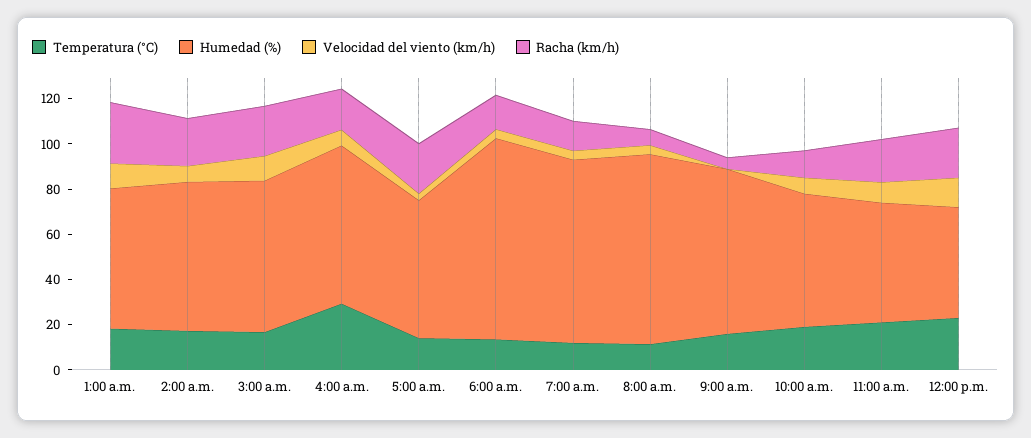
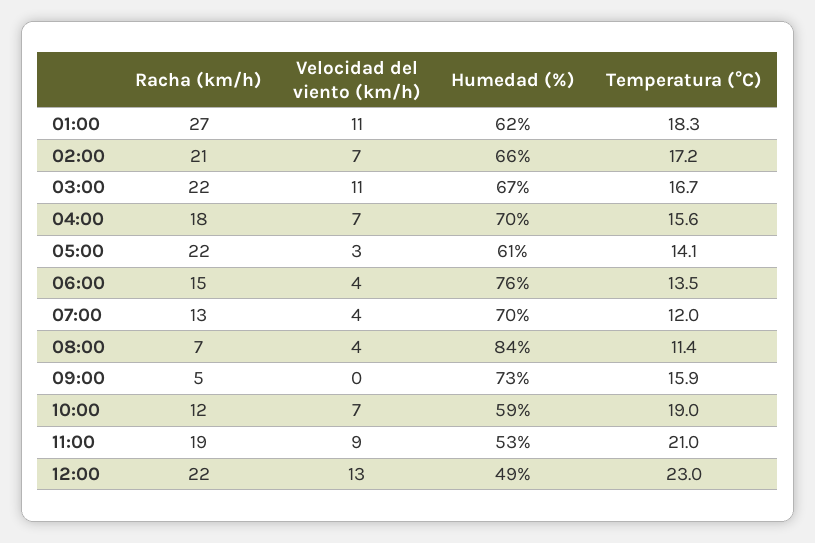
Temperatura (°C), 4:00 a.m.: 30 -> 15.6
Humedad (%), 6:00 a.m.: 90 -> 76
Humedad (%), 7:00 a.m.: 80 -> 70

